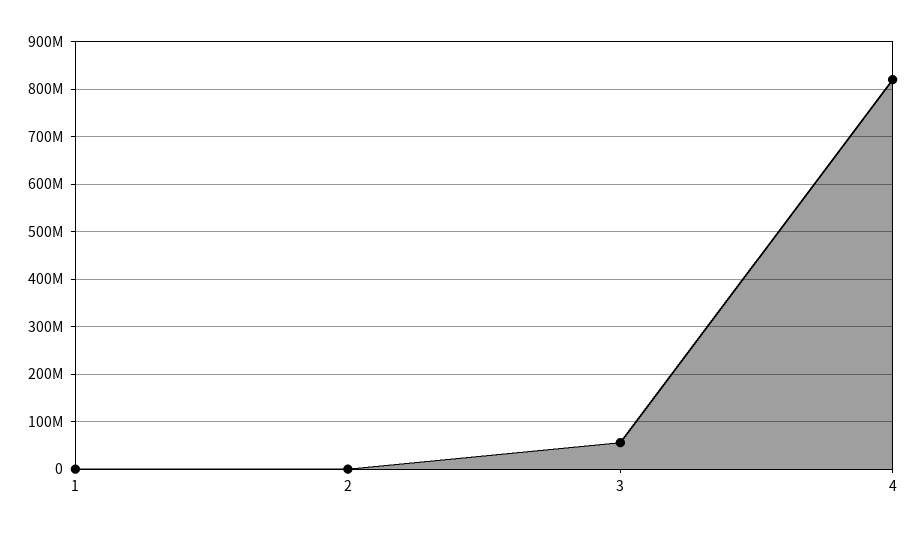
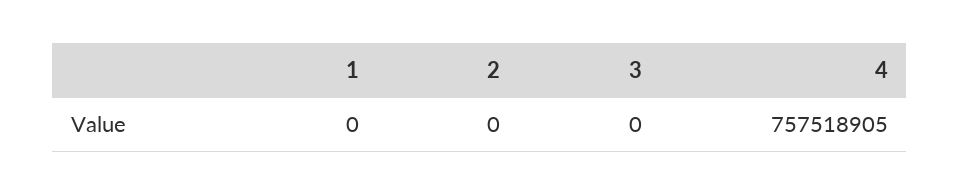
3: 60000000 -> 0
4: 820000000 -> 757518905

